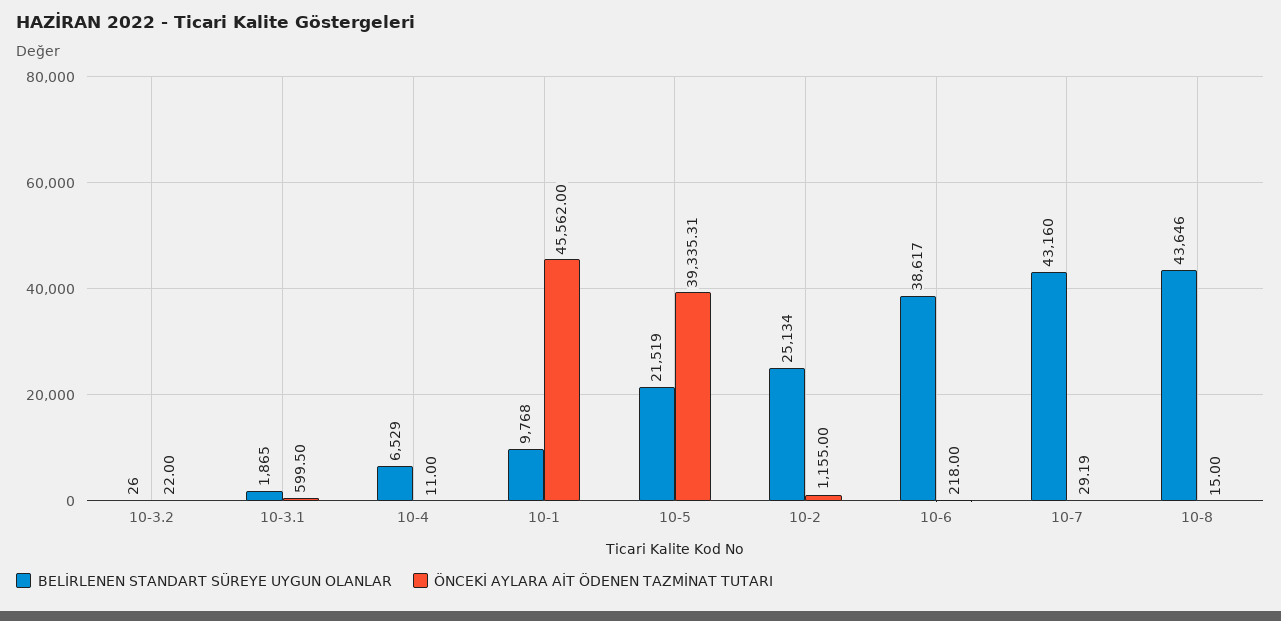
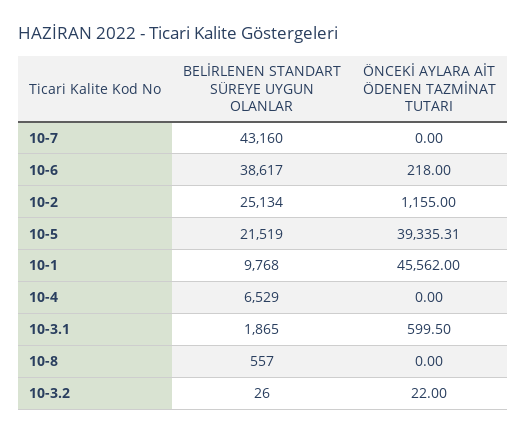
ÖNCEKİ AYLARA AİT ÖDENEN TAZMİNAT TUTARI, 10-4: 11 -> 0
ÖNCEKİ AYLARA AİT ÖDENEN TAZMİNAT TUTARI, 10-7: 29.19 -> 0
BELİRLENEN STANDART SÜREYE UYGUN OLANLAR, 10-8: 43646 -> 557
ÖNCEKİ AYLARA AİT ÖDENEN TAZMİNAT TUTARI, 10-8: 15 -> 0

